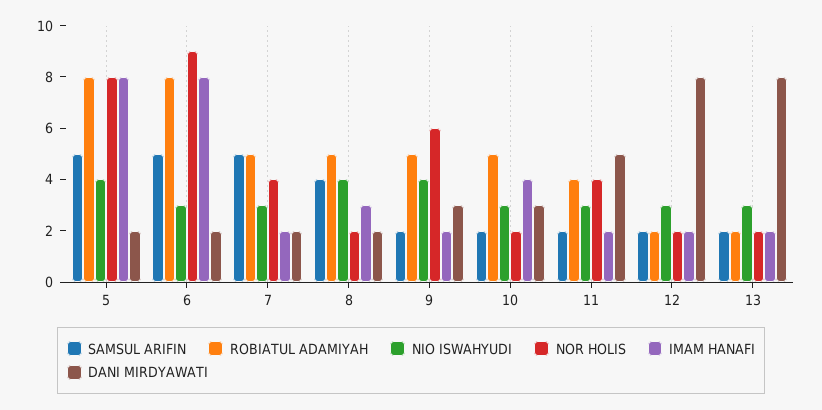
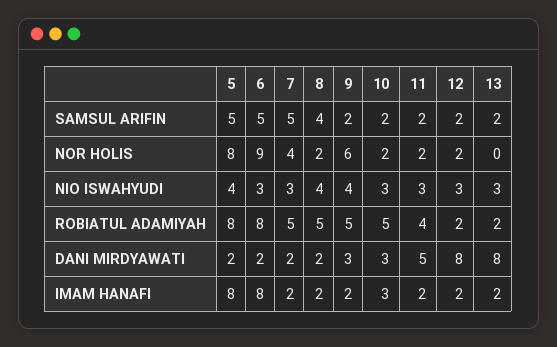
IMAM HANAFI, 8: 3 -> 2
IMAM HANAFI, 10: 4 -> 3
NOR HOLIS, 11: 4 -> 2
NOR HOLIS, 13: 2 -> 0

